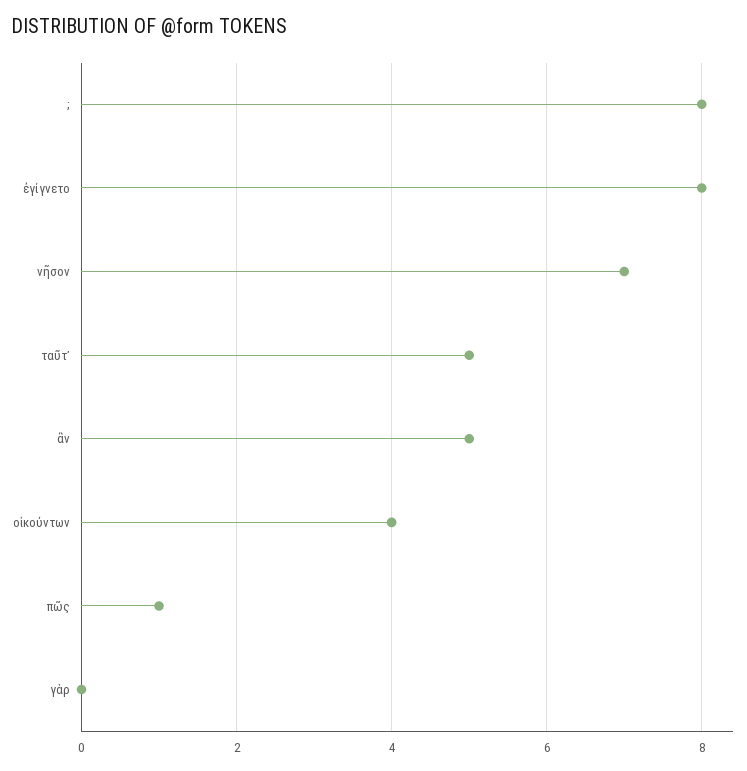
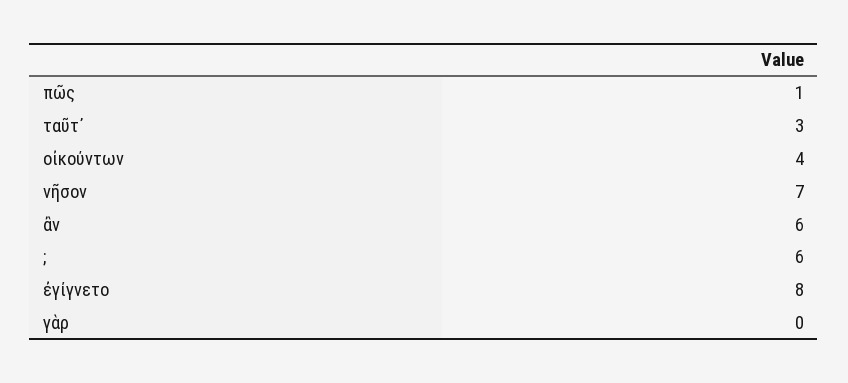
;: 8 -> 6
ταῦτ᾽: 5 -> 3
ἂν: 5 -> 6

